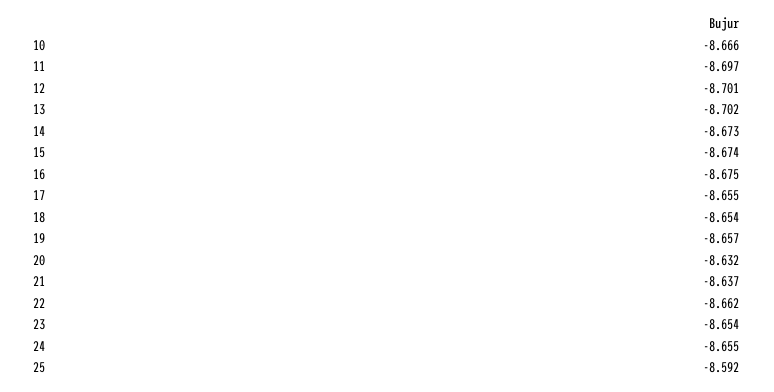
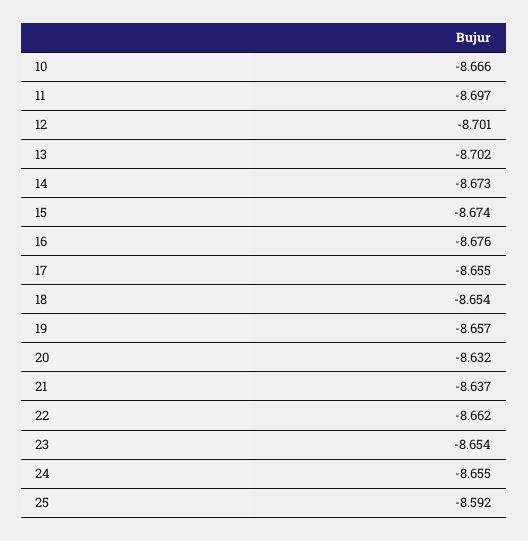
16: -8.675 -> -8.676

